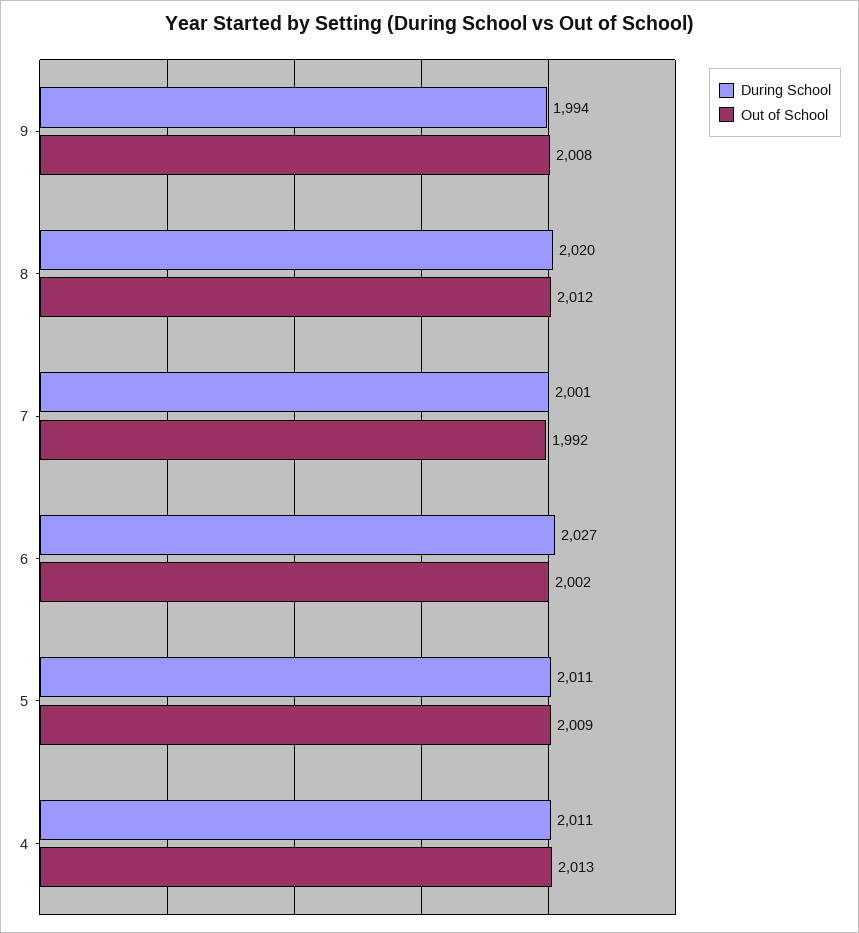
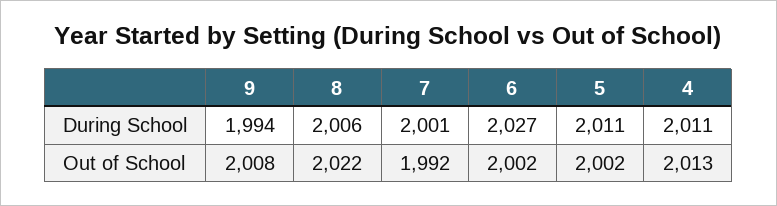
During School, 8: 2020 -> 2006
Out of School, 8: 2012 -> 2022
Out of School, 5: 2009 -> 2002

